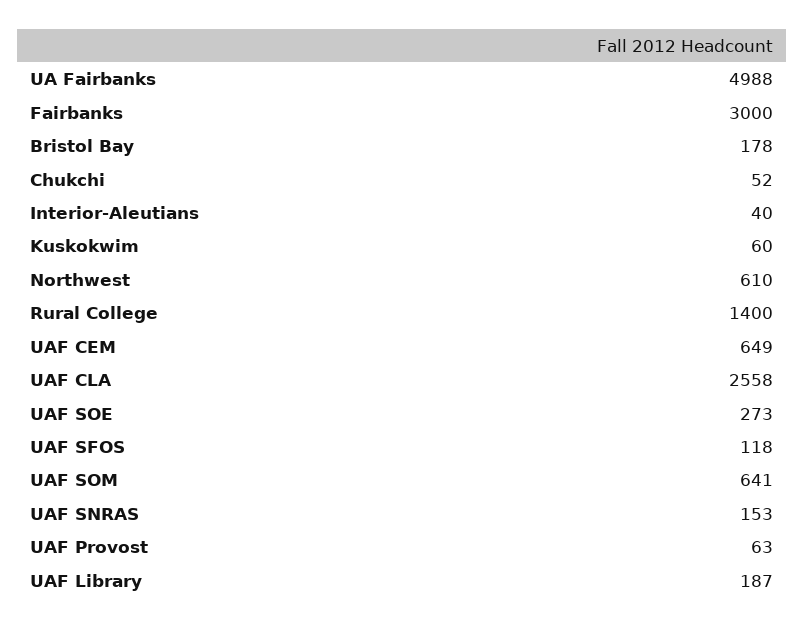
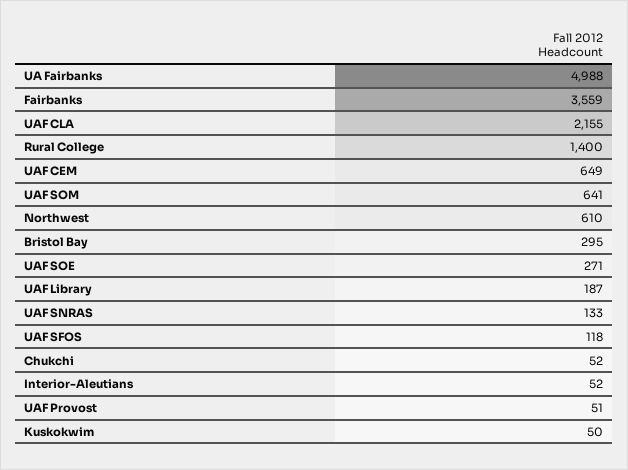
Fairbanks: 3000 -> 3559
Bristol Bay: 178 -> 295
Interior-Aleutians: 40 -> 52
Kuskokwim: 60 -> 50
UAF CLA: 2558 -> 2155
UAF SOE: 273 -> 271
UAF SNRAS: 153 -> 133
UAF Provost: 63 -> 51

